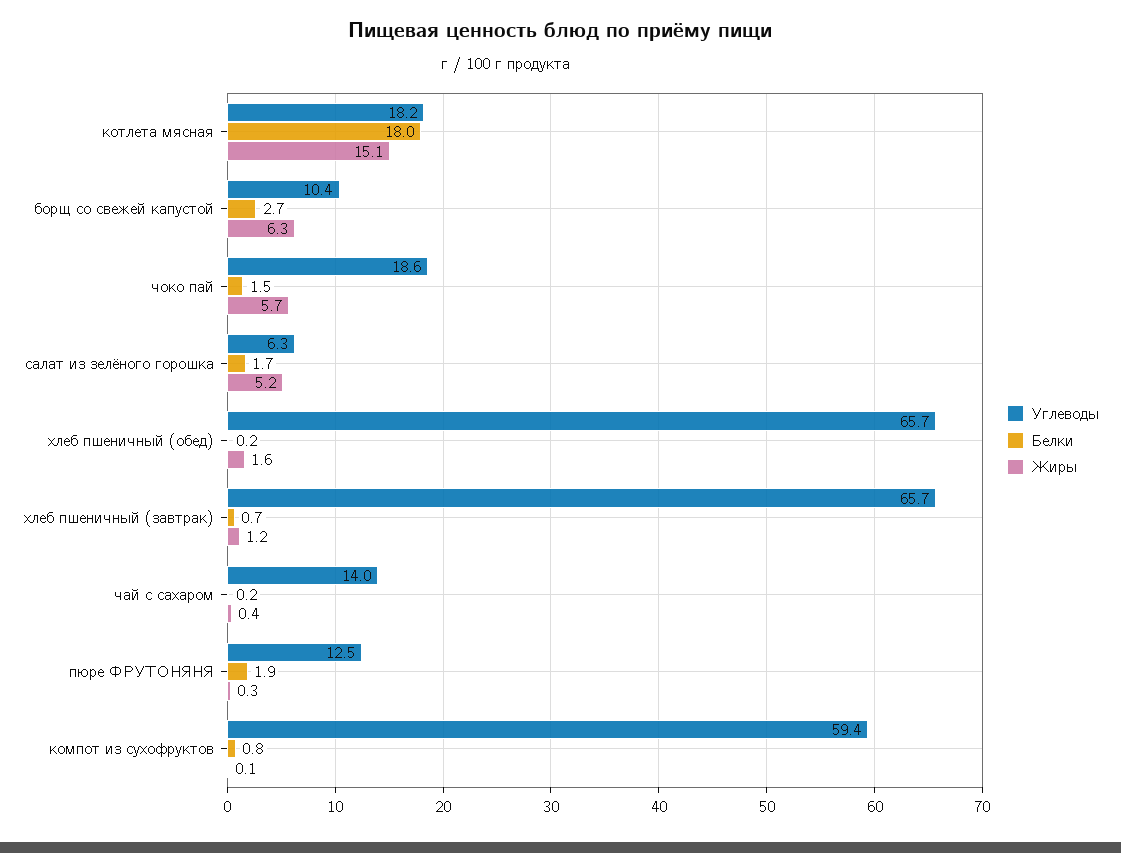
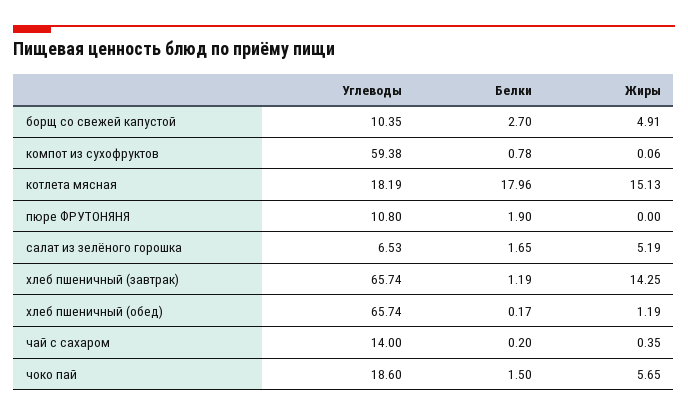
Жиры, борщ со свежей капустой: 6.3 -> 4.91
Углеводы, салат из зелёного горошка: 6.3 -> 6.53
Жиры, хлеб пшеничный (обед): 1.6 -> 1.19
Белки, хлеб пшеничный (завтрак): 0.7 -> 1.19
Жиры, хлеб пшеничный (завтрак): 1.2 -> 14.25
Углеводы, пюре ФРУТОНЯНЯ: 12.5 -> 10.8
Жиры, пюре ФРУТОНЯНЯ: 0.3 -> 0

